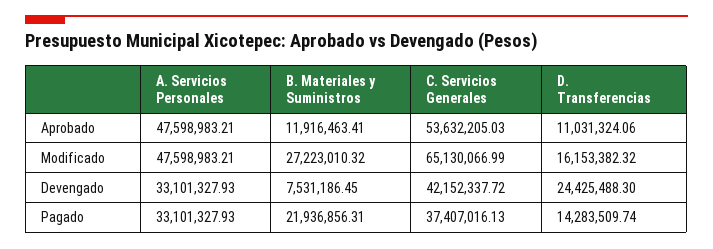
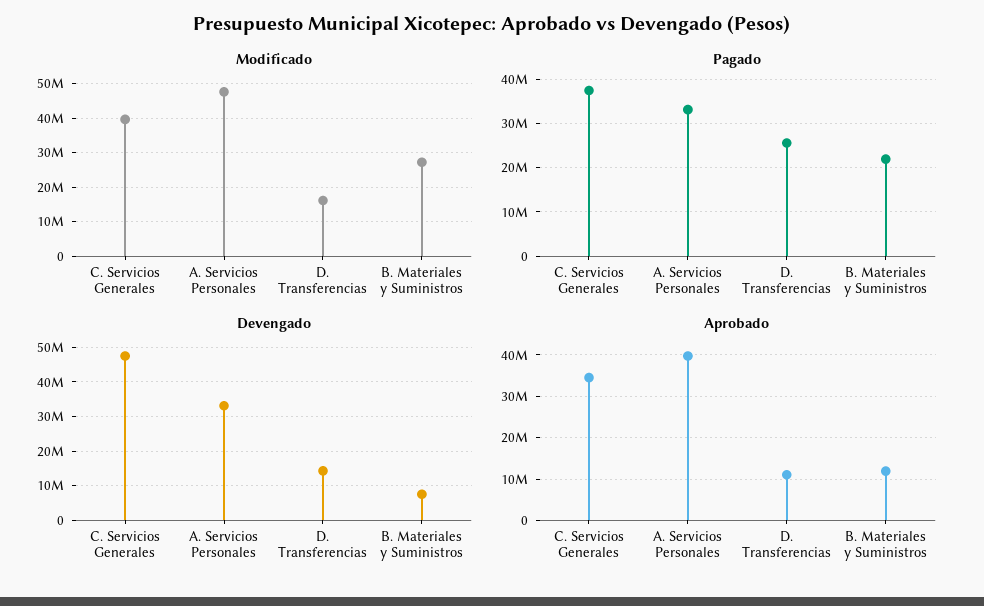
Aprobado, A. Servicios Personales: 47598983.21 -> 40000000
Aprobado, C. Servicios Generales: 53632205.03 -> 34000000
Modificado, C. Servicios Generales: 65130066.99 -> 40000000
Devengado, C. Servicios Generales: 42152337.72 -> 48000000
Devengado, D. Transferencias: 24425488.3 -> 14000000
Pagado, D. Transferencias: 14283509.74 -> 26000000

